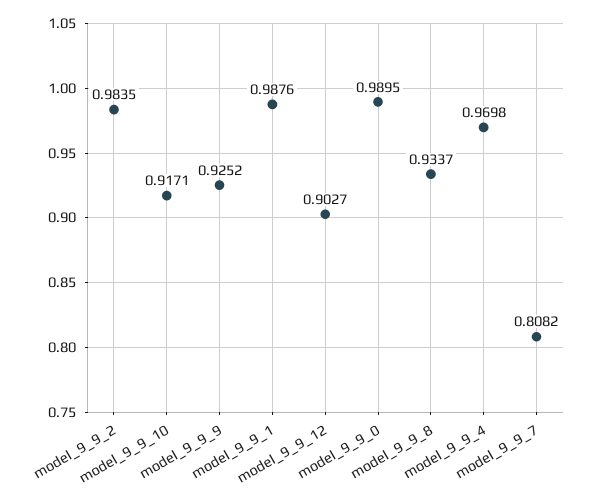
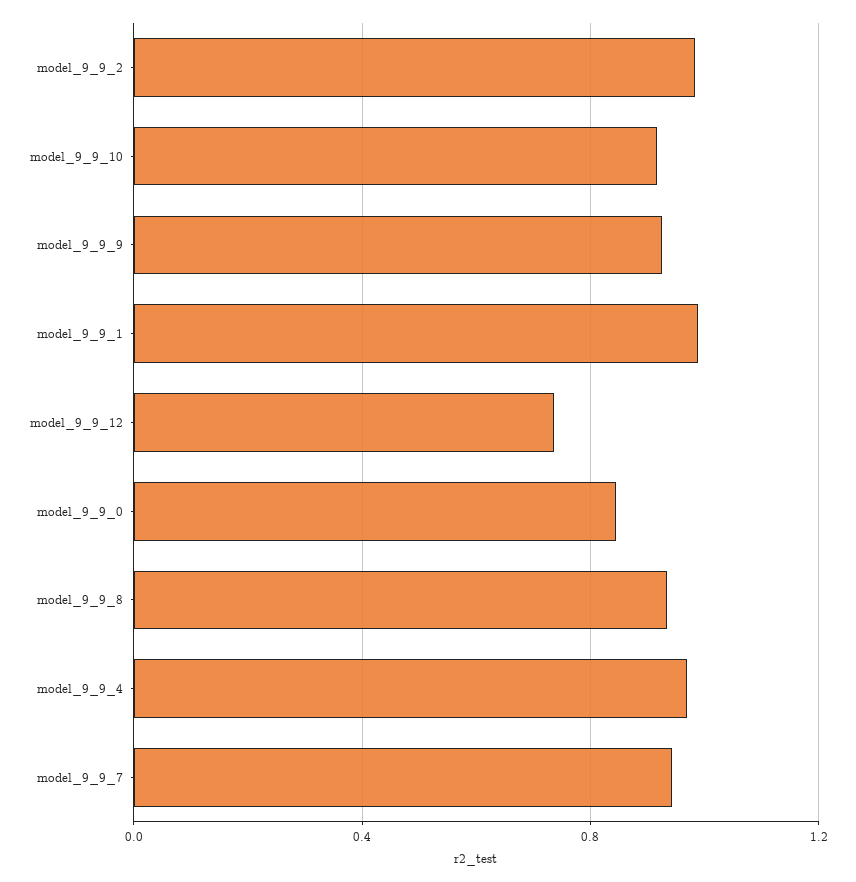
model_9_9_12: 0.9027 -> 0.75
model_9_9_0: 0.9895 -> 0.85
model_9_9_7: 0.8082 -> 0.95

